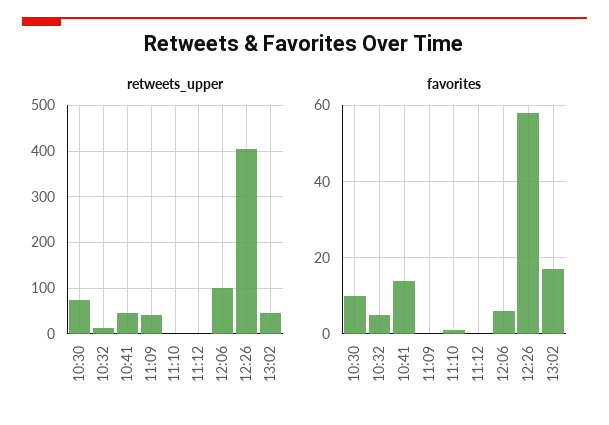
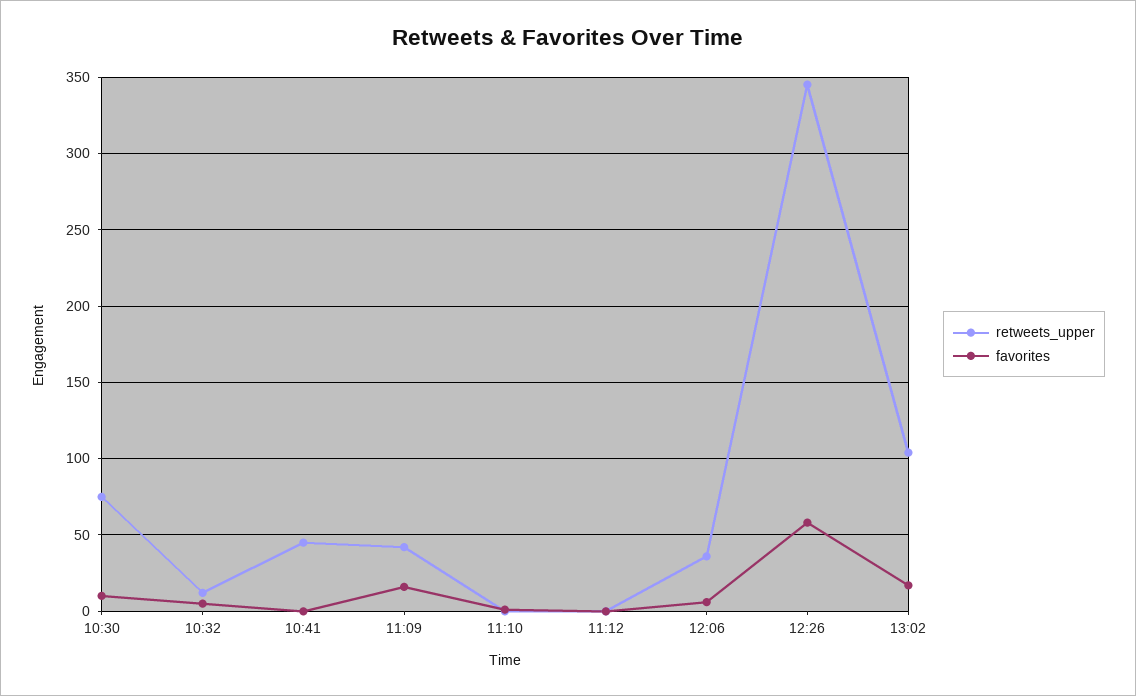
retweets_upper, 12:06: 100 -> 35
retweets_upper, 12:26: 400 -> 345
retweets_upper, 13:02: 40 -> 105
favorites, 10:41: 15 -> 0
favorites, 11:09: 0 -> 15

